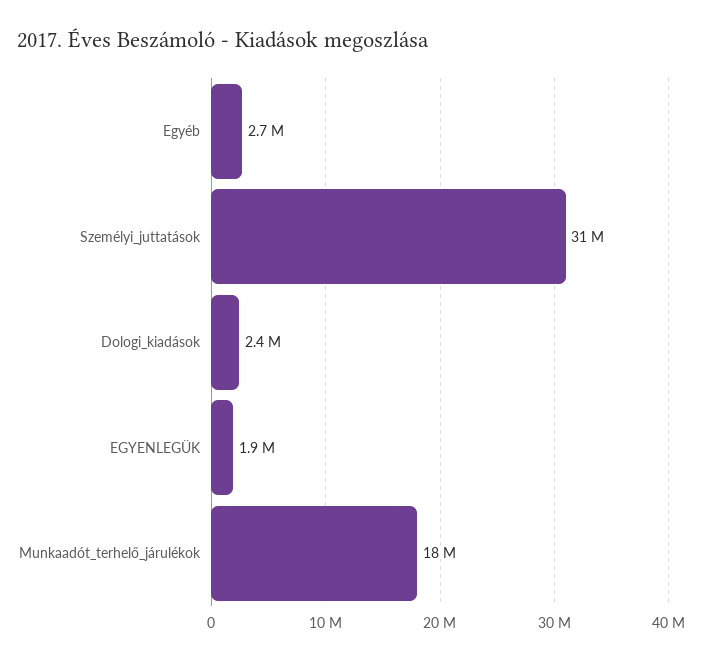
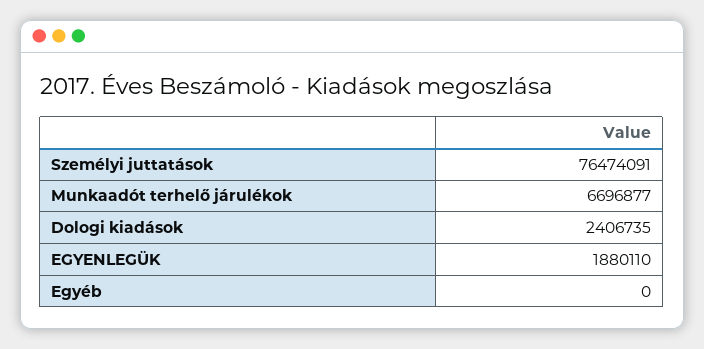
Egyéb: 2700000 -> 0
Személyi_juttatások: 31000000 -> 76474091
Munkaadót_terhelő_járulékok: 18000000 -> 6696877

